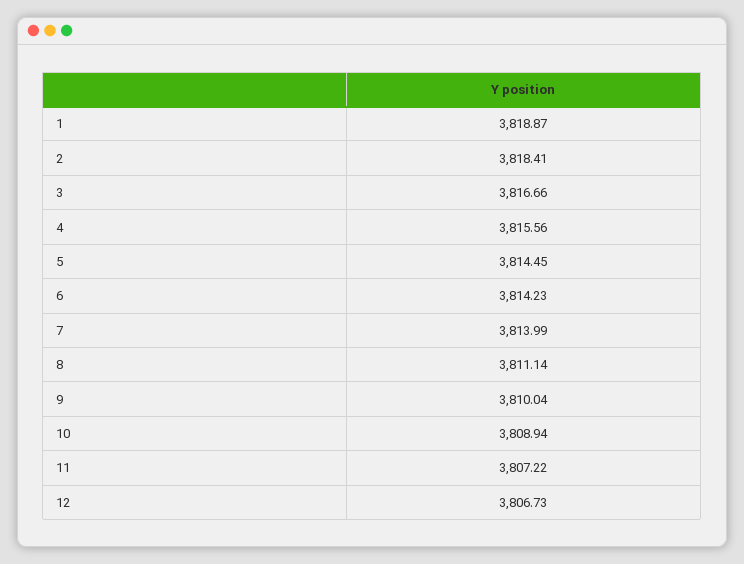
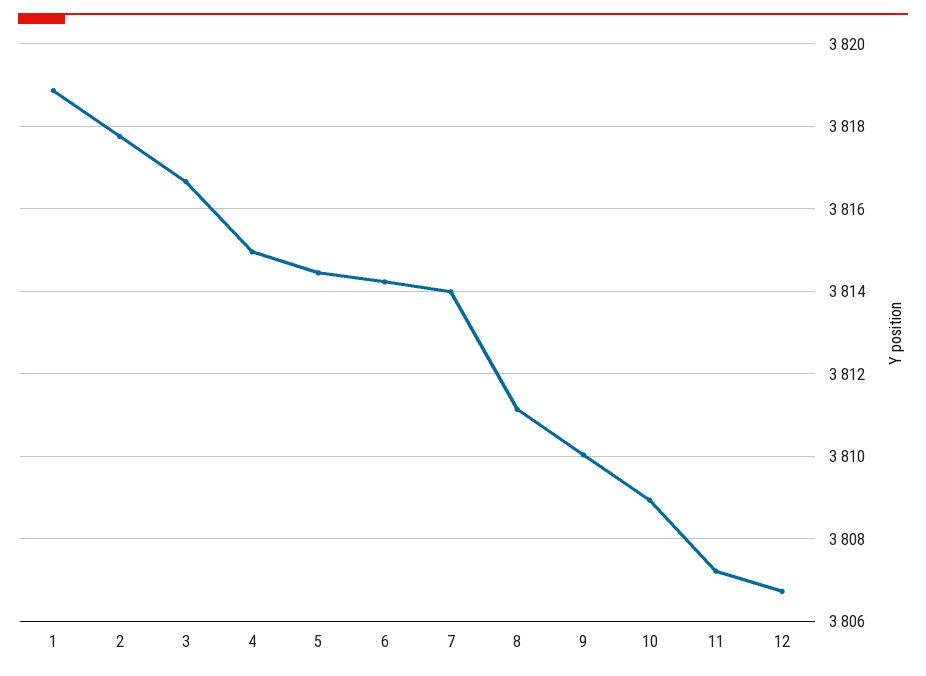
2: 3818.41 -> 3817.8
4: 3815.56 -> 3815

